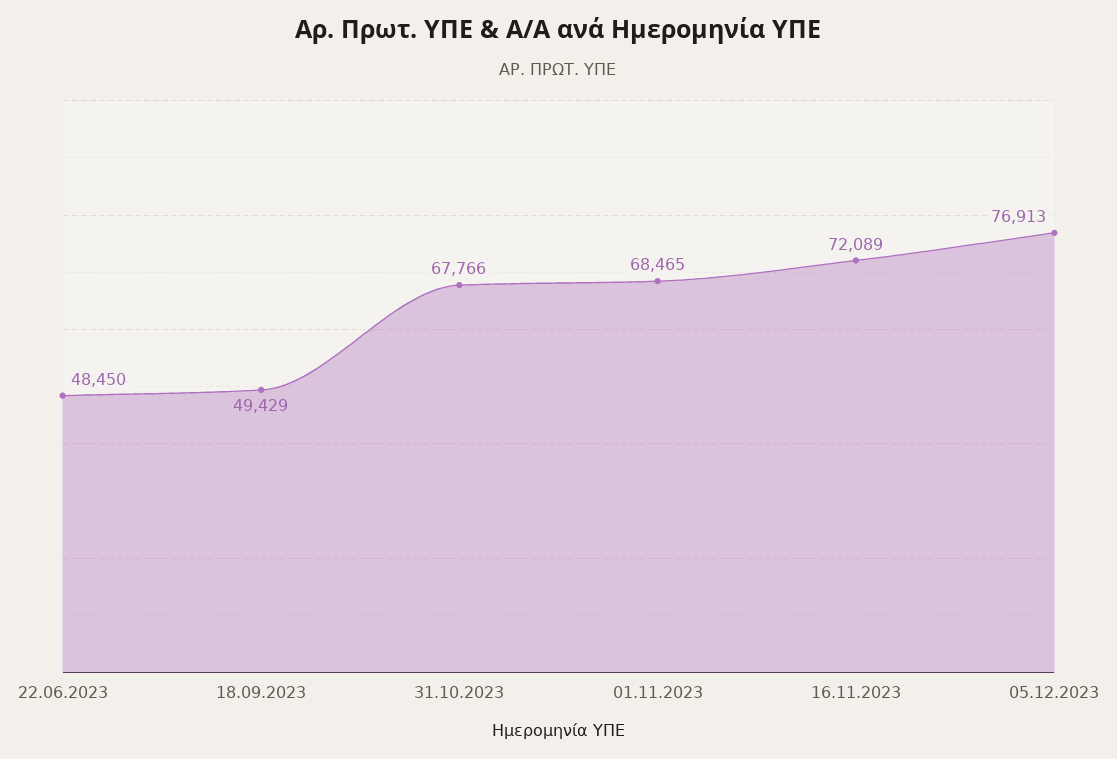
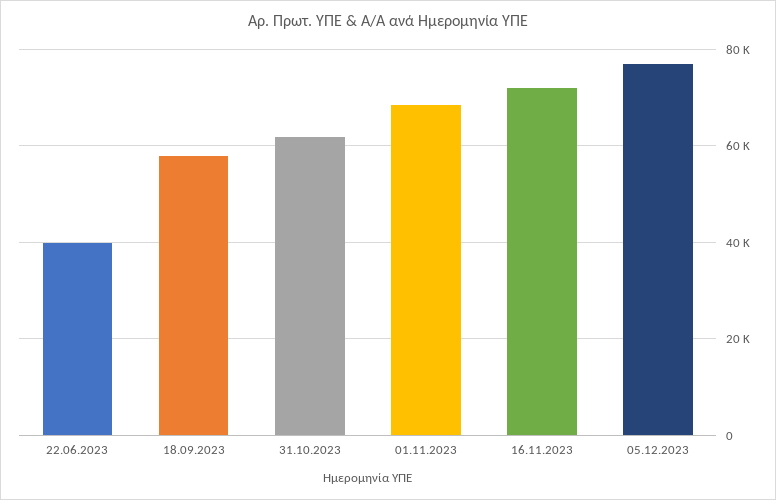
22.06.2023: 48450 -> 40000
18.09.2023: 49429 -> 58000
31.10.2023: 67766 -> 62000

